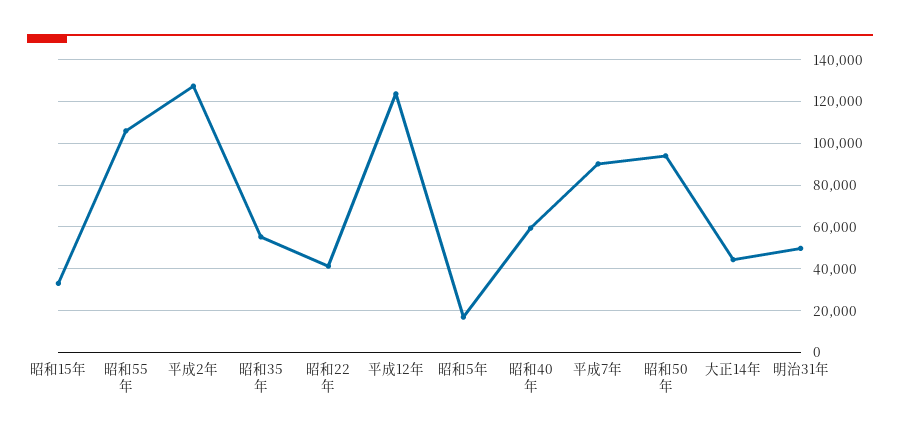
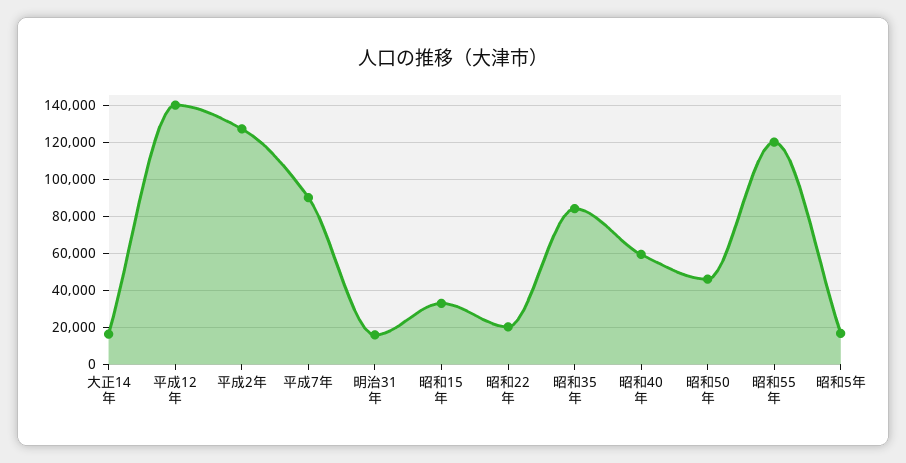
昭和55年: 105000 -> 120000
昭和35年: 55000 -> 85000
昭和22年: 40000 -> 20000
平成12年: 125000 -> 140000
昭和50年: 95000 -> 45000
大正14年: 45000 -> 15000
明治31年: 50000 -> 15000

